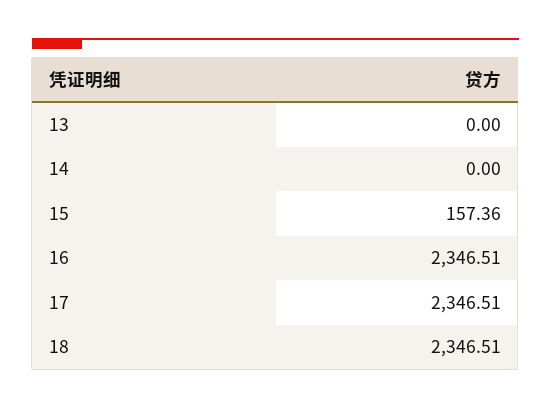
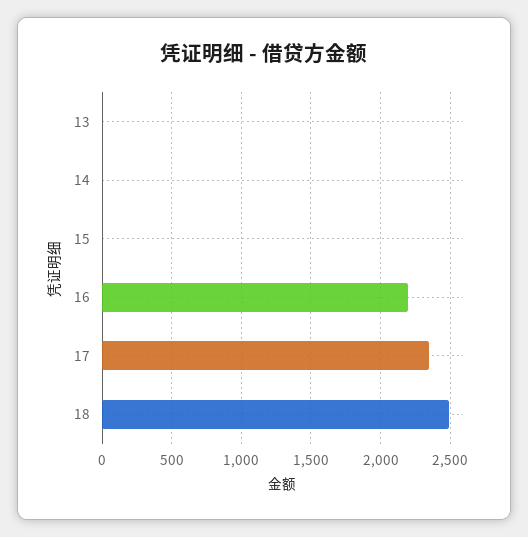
15: 157.36 -> 0
16: 2346.51 -> 2200
18: 2346.51 -> 2500

